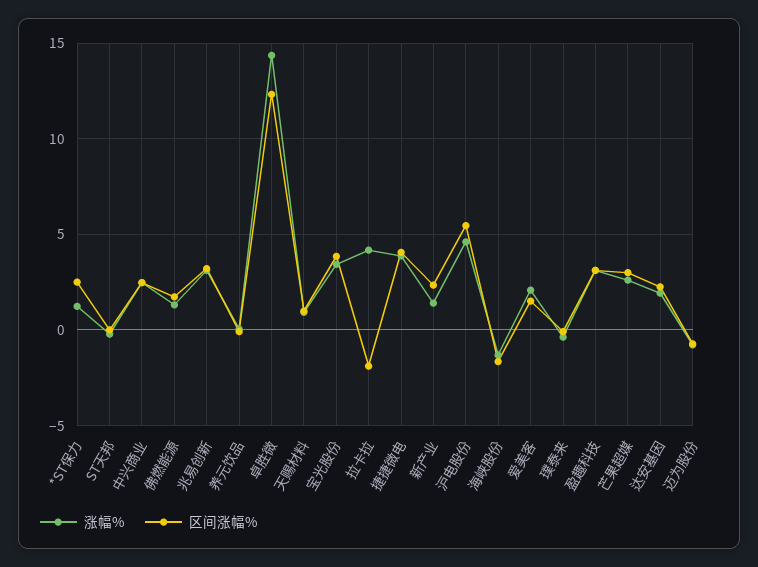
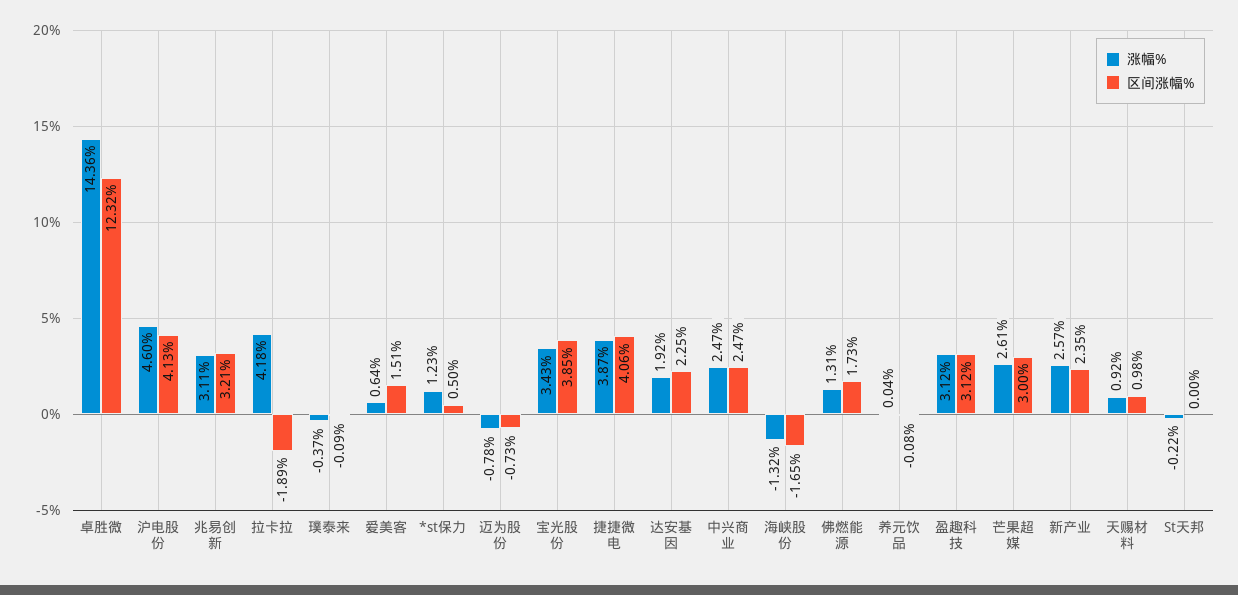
区间涨幅%, *ST保力: 2.5 -> 0.5
涨幅%, 新产业: 1.5 -> 2.57
区间涨幅%, 沪电股份: 5.5 -> 4.13
涨幅%, 爱美客: 2 -> 0.64

